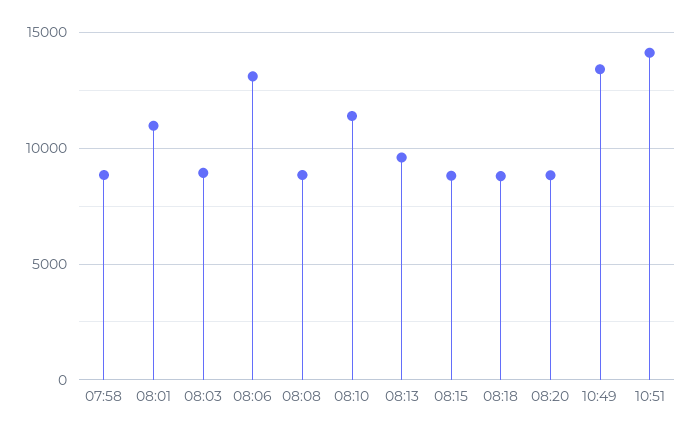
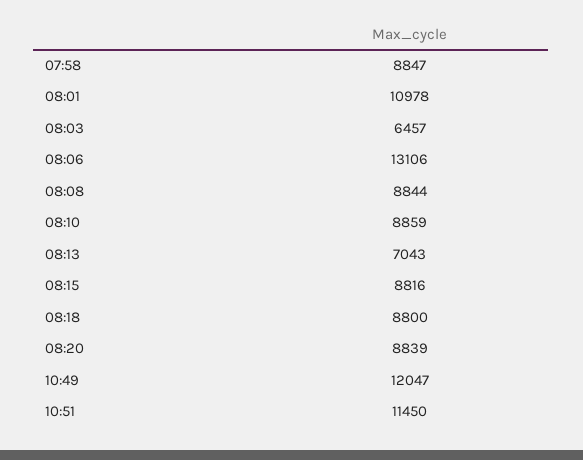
08:03: 9000 -> 6457
08:10: 11500 -> 8859
08:13: 9500 -> 7043
10:49: 13500 -> 12047
10:51: 14000 -> 11450

